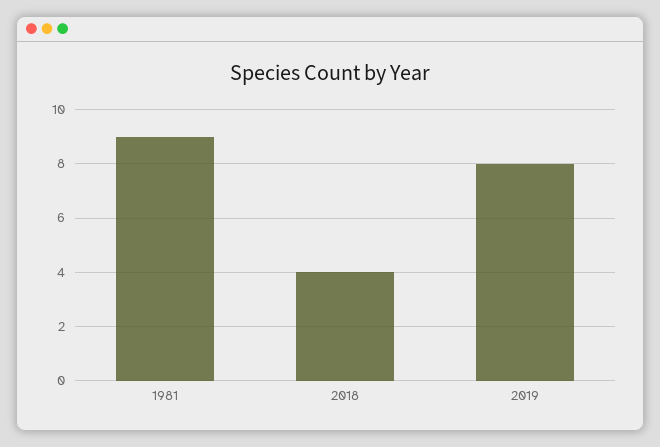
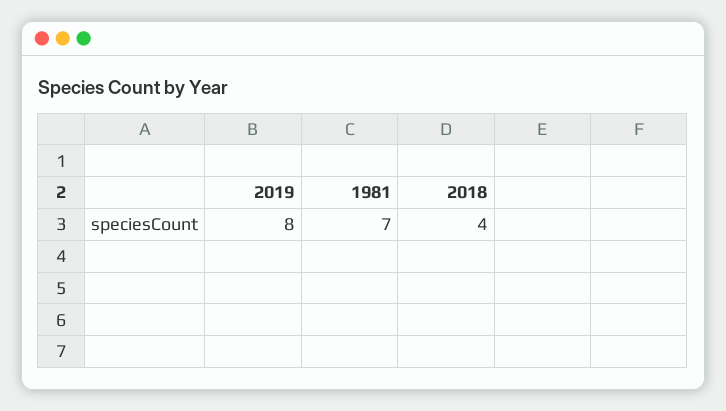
1981: 9 -> 7

